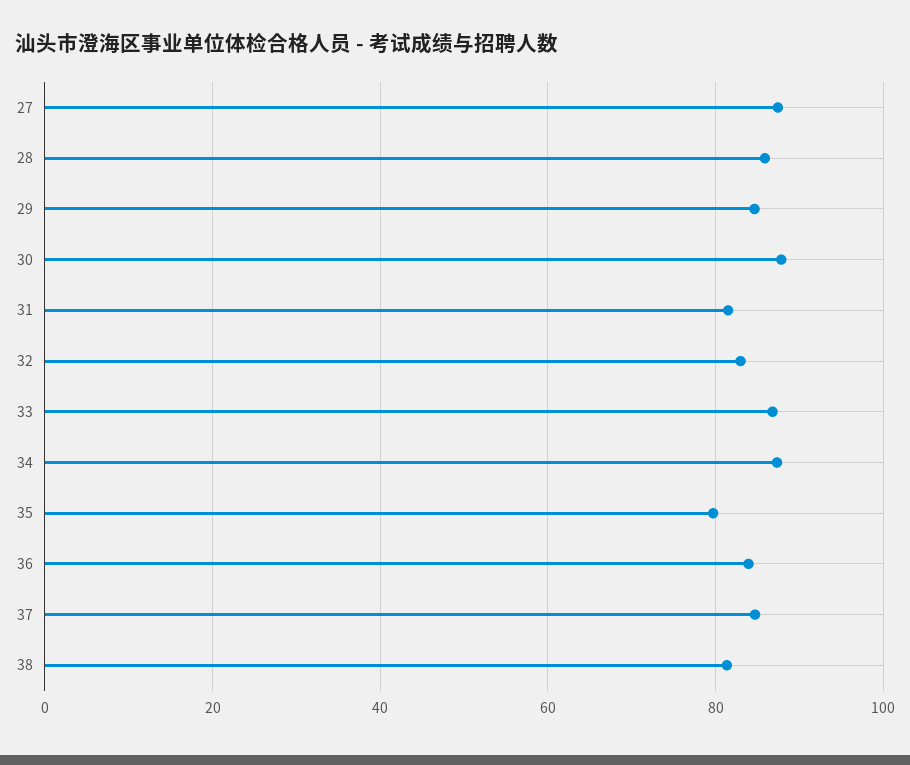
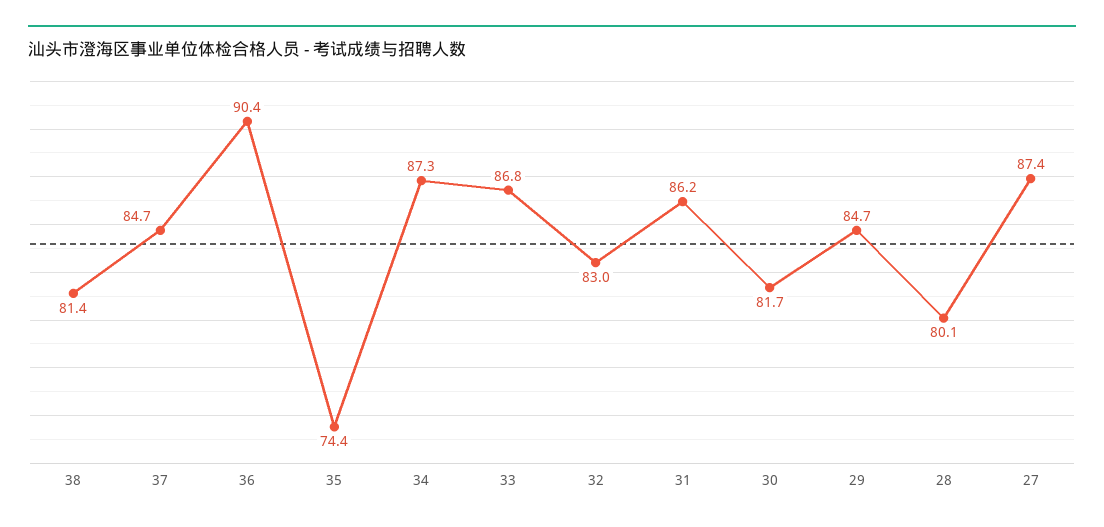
28: 86 -> 80.1
30: 88 -> 81.7
31: 82 -> 86.2
35: 80 -> 74.4
36: 84 -> 90.4

